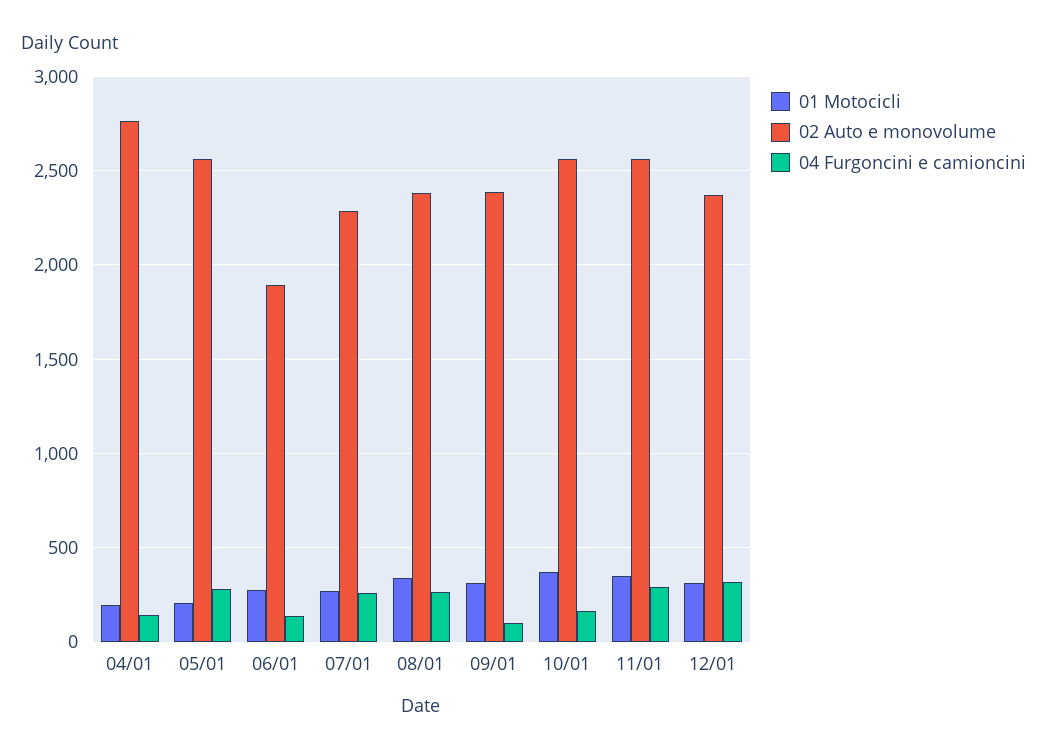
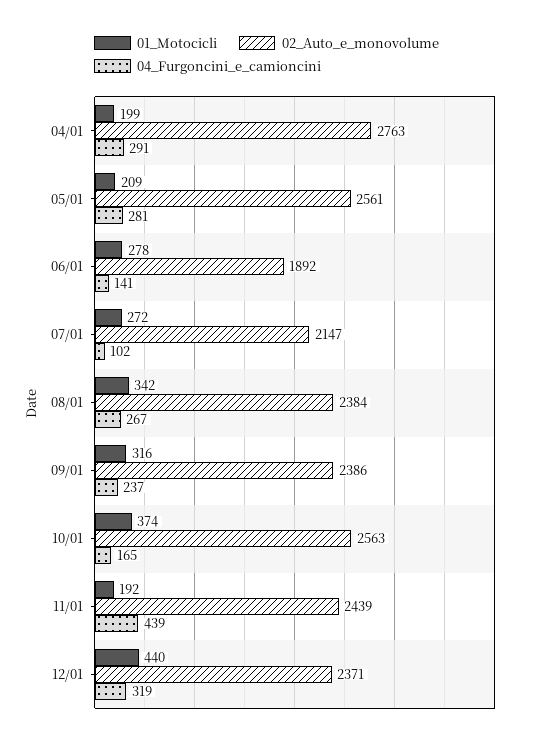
04 Furgoncini e camioncini, 04/01: 150 -> 291
02 Auto e monovolume, 07/01: 2300 -> 2147
04 Furgoncini e camioncini, 07/01: 250 -> 102
04 Furgoncini e camioncini, 09/01: 100 -> 237
01 Motocicli, 11/01: 350 -> 192
02 Auto e monovolume, 11/01: 2550 -> 2439
04 Furgoncini e camioncini, 11/01: 300 -> 439
01 Motocicli, 12/01: 300 -> 440

